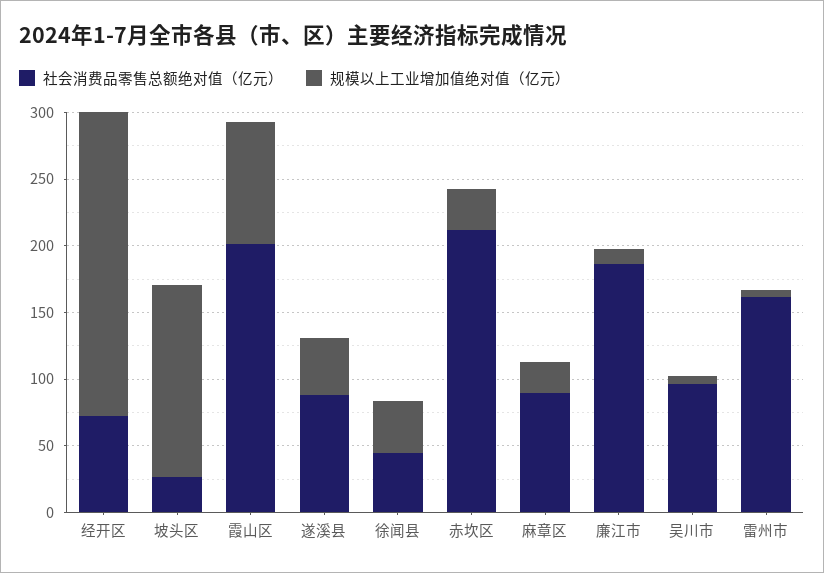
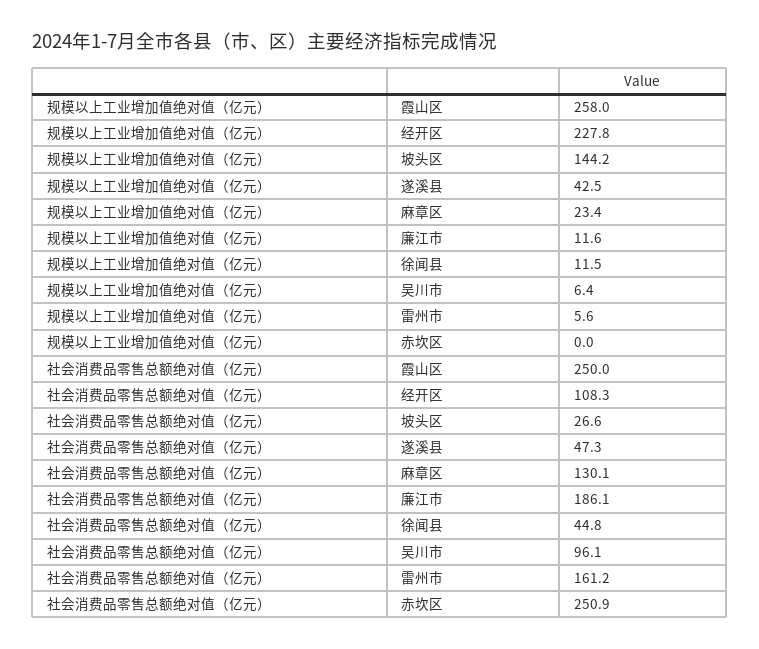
社会消费品零售总额绝对值（亿元）, 经开区: 70 -> 108.3
社会消费品零售总额绝对值（亿元）, 霞山区: 200 -> 250
规模以上工业增加值绝对值（亿元）, 霞山区: 90 -> 258
社会消费品零售总额绝对值（亿元）, 遂溪县: 90 -> 47.3
规模以上工业增加值绝对值（亿元）, 徐闻县: 40 -> 11.5
社会消费品零售总额绝对值（亿元）, 赤坎区: 210 -> 250.9
规模以上工业增加值绝对值（亿元）, 赤坎区: 30 -> 0
社会消费品零售总额绝对值（亿元）, 麻章区: 90 -> 130.1

